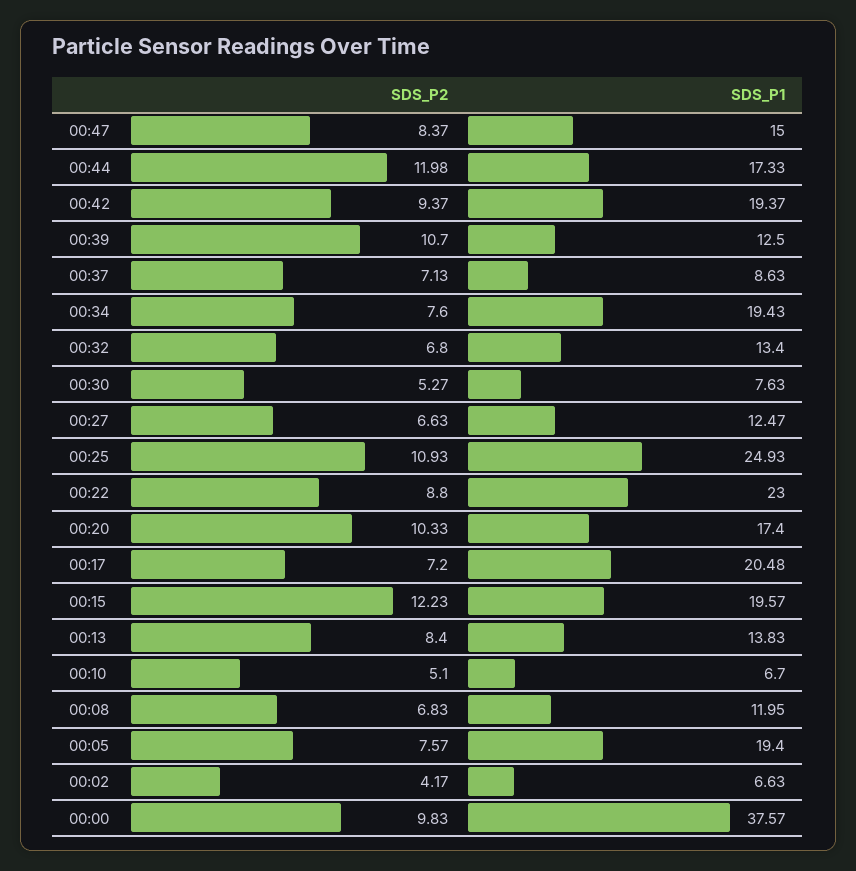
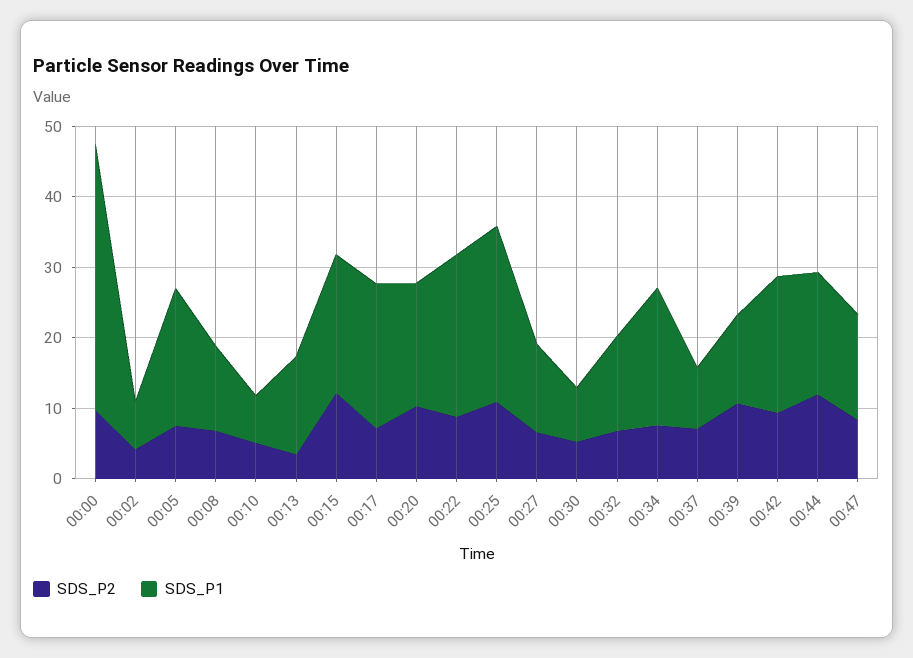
SDS_P2, 00:13: 8.4 -> 4

